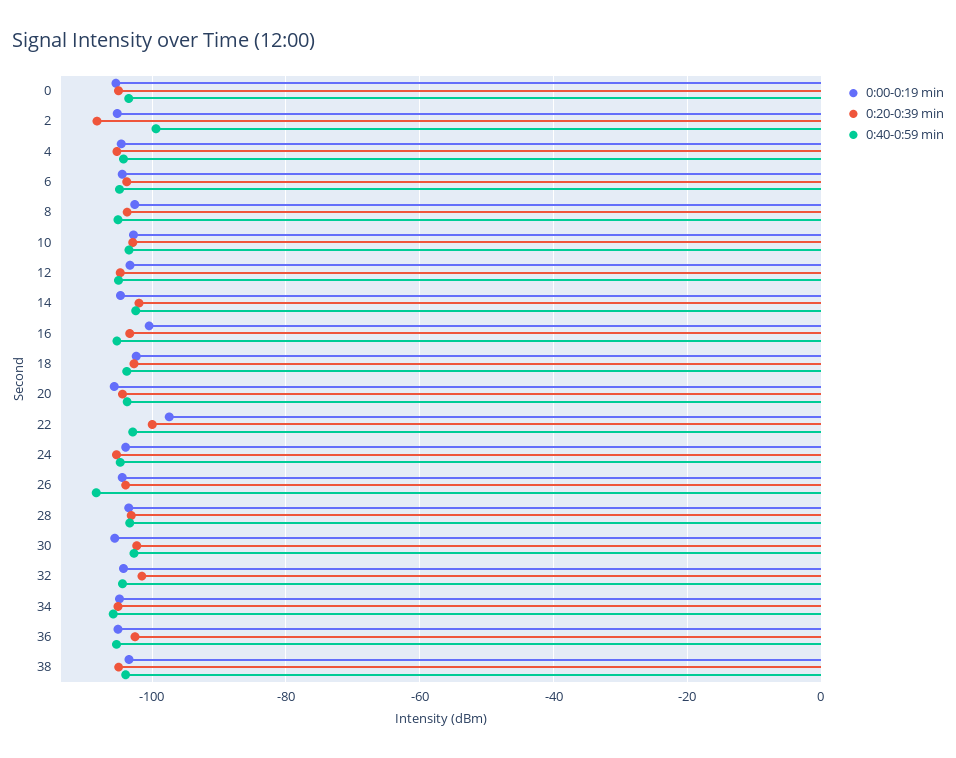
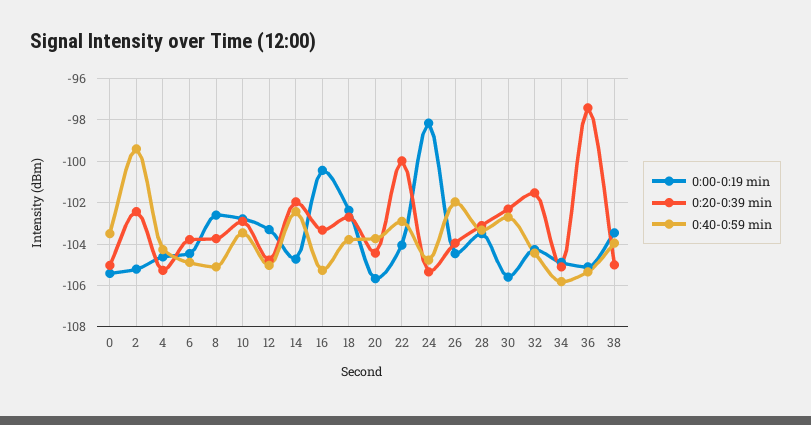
0:20-0:39 min, 2: -108 -> -102.5
0:00-0:19 min, 22: -98 -> -104
0:00-0:19 min, 24: -104 -> -98
0:40-0:59 min, 26: -108 -> -102
0:20-0:39 min, 36: -102 -> -97.5

